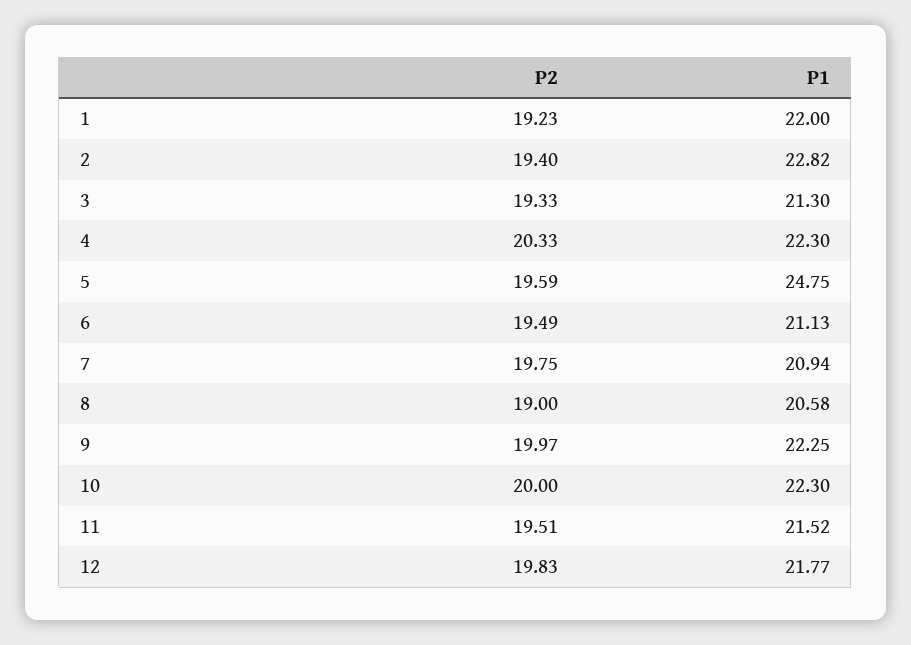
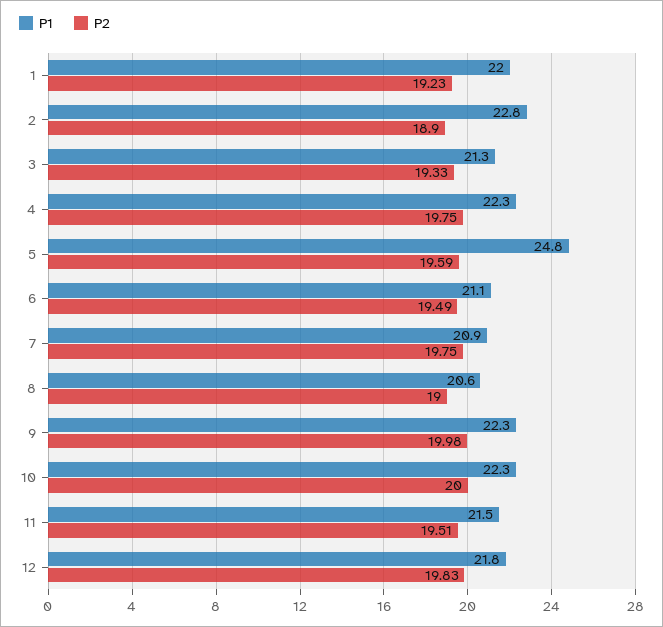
P2, 2: 19.4 -> 18.9
P2, 4: 20.33 -> 19.75
P2, 9: 19.97 -> 19.98

